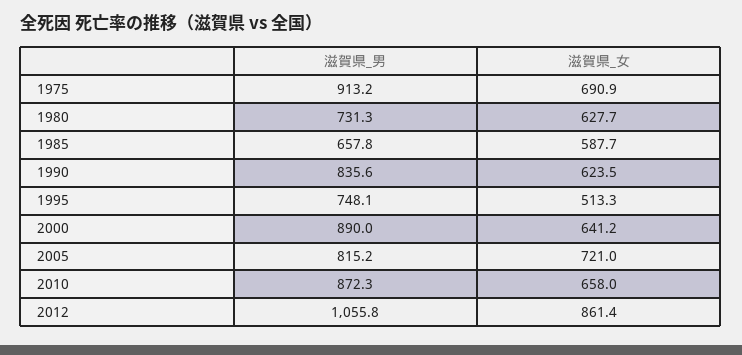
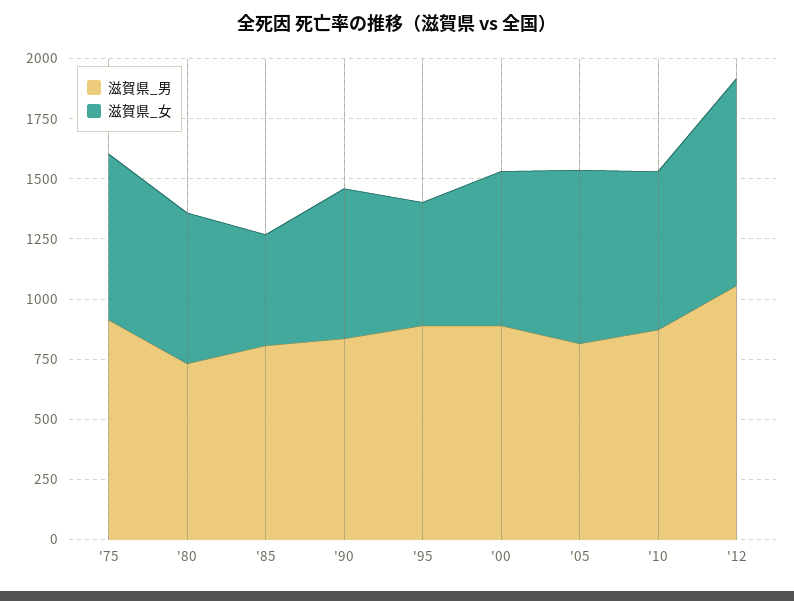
滋賀県_男, 1985: 657.8 -> 800
滋賀県_女, 1985: 587.7 -> 450
滋賀県_男, 1995: 748.1 -> 900

